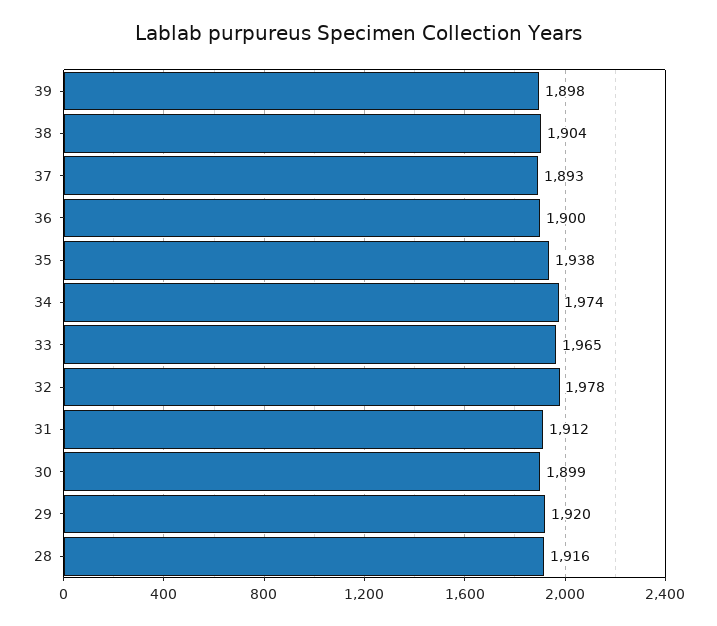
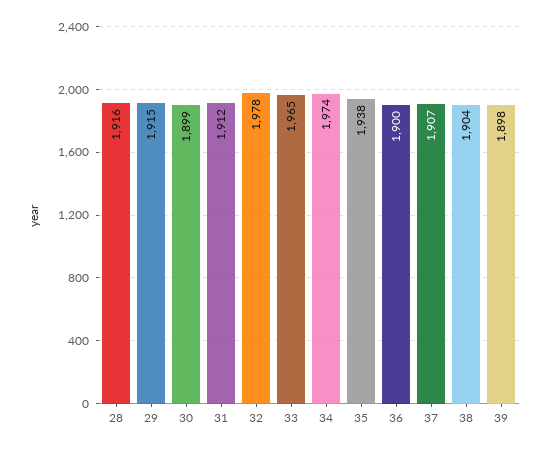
37: 1893 -> 1907
29: 1920 -> 1915

